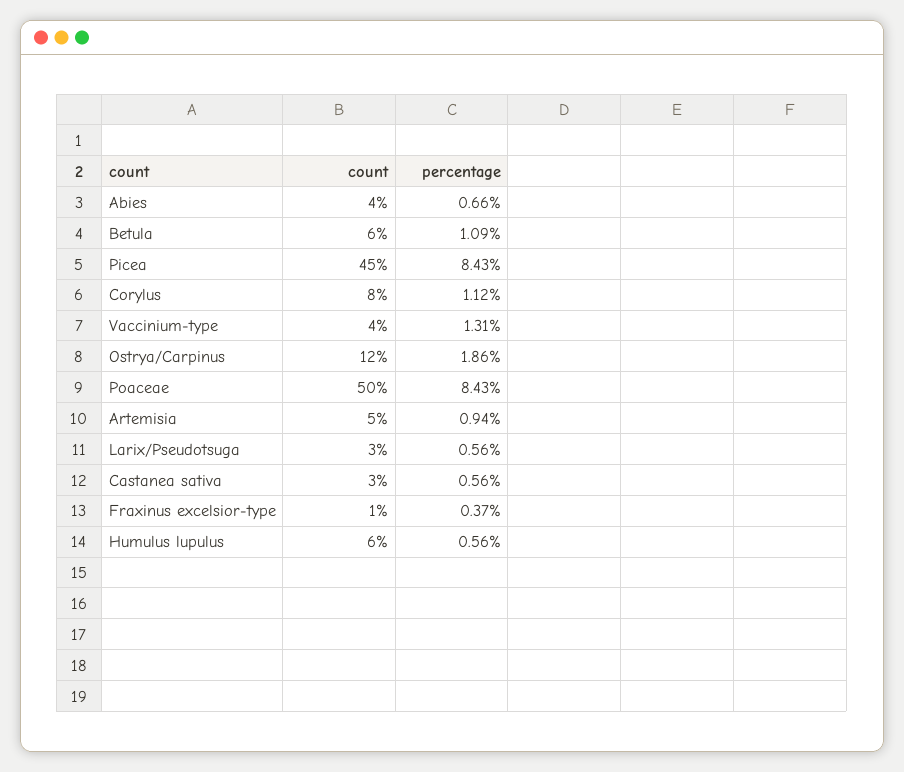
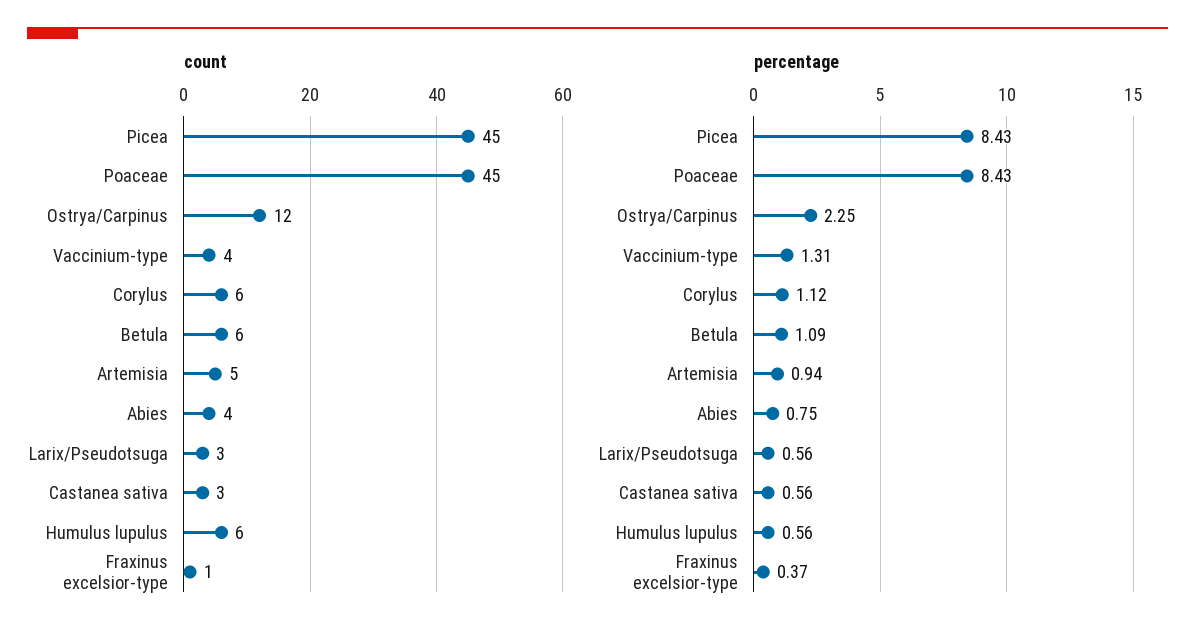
percentage, Abies: 0.66 -> 0.75
count, Corylus: 8 -> 6
percentage, Ostrya/Carpinus: 1.86 -> 2.25
count, Poaceae: 50 -> 45

